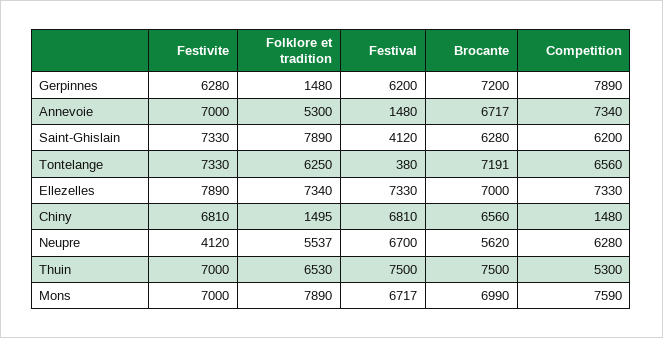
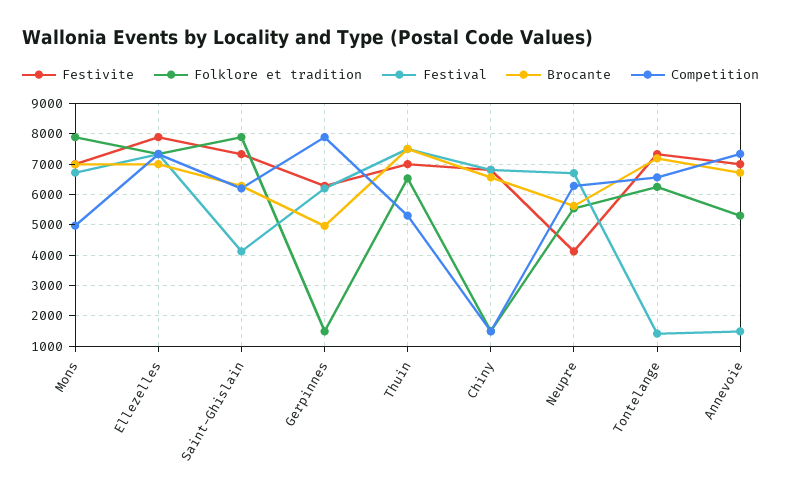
Brocante, Gerpinnes: 7200 -> 5000
Festival, Tontelange: 380 -> 1400
Competition, Mons: 7590 -> 5000

